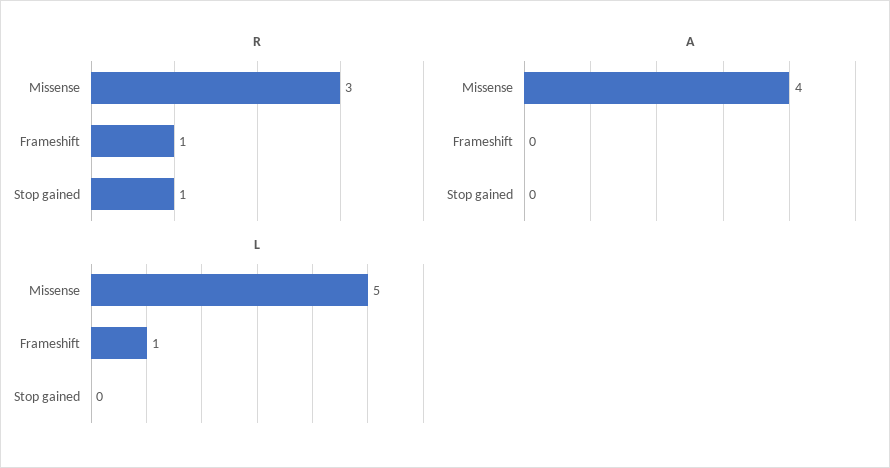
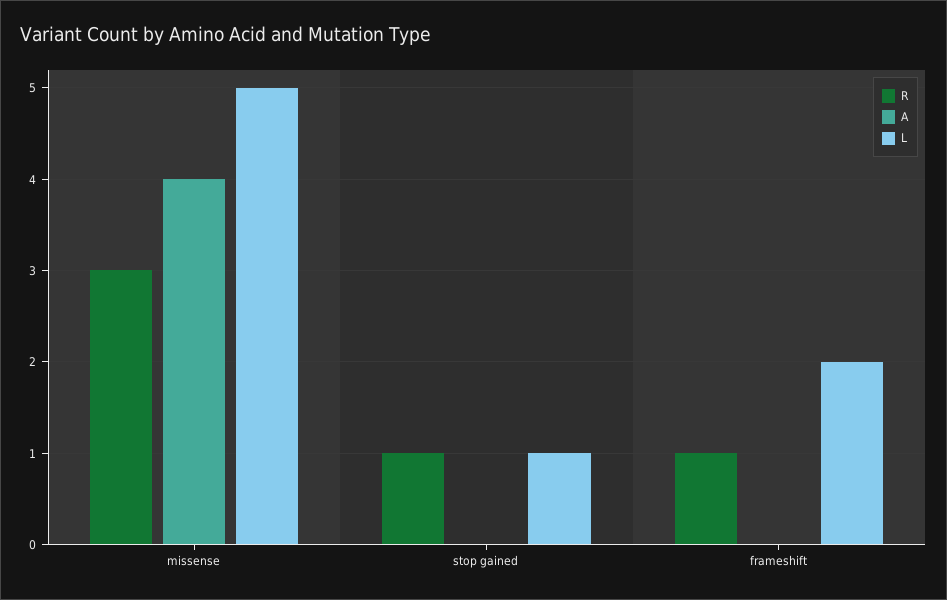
L, Frameshift: 1 -> 2
L, Stop gained: 0 -> 1

